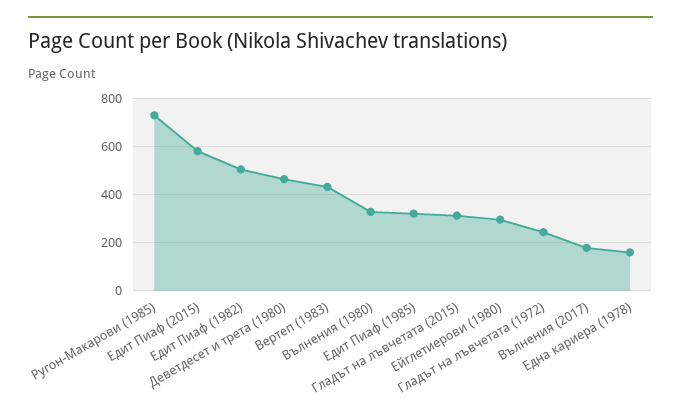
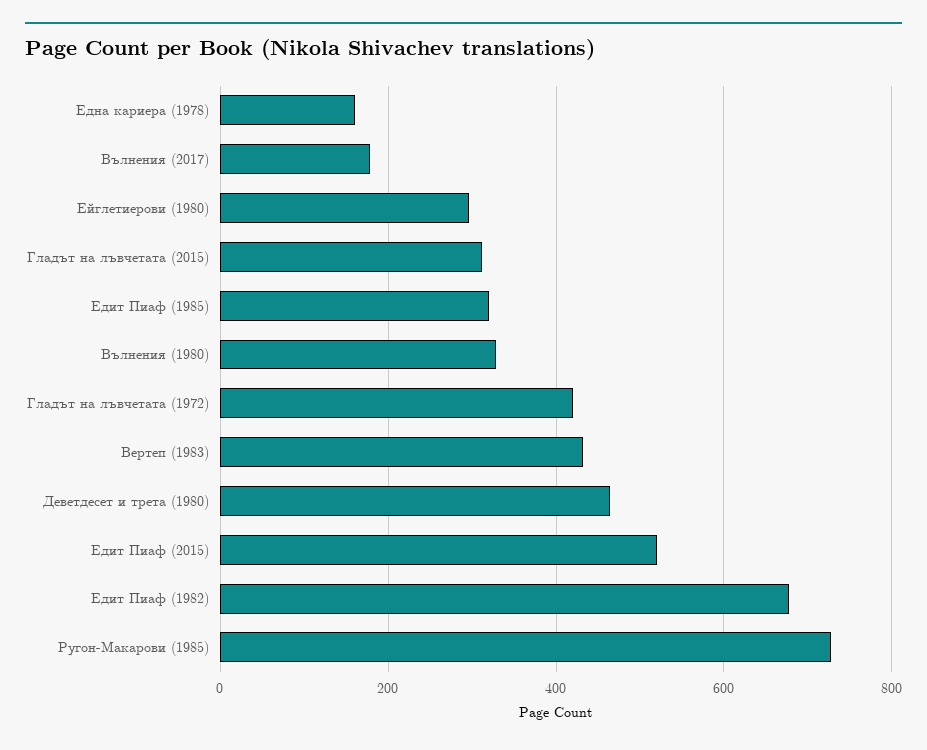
Едит Пиаф (2015): 575 -> 520
Едит Пиаф (1982): 500 -> 680
Гладът на лъвчетата (1972): 250 -> 420

